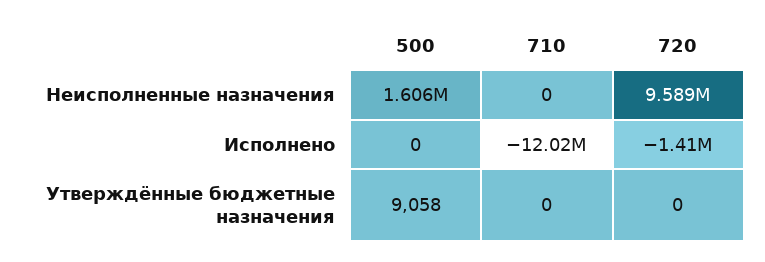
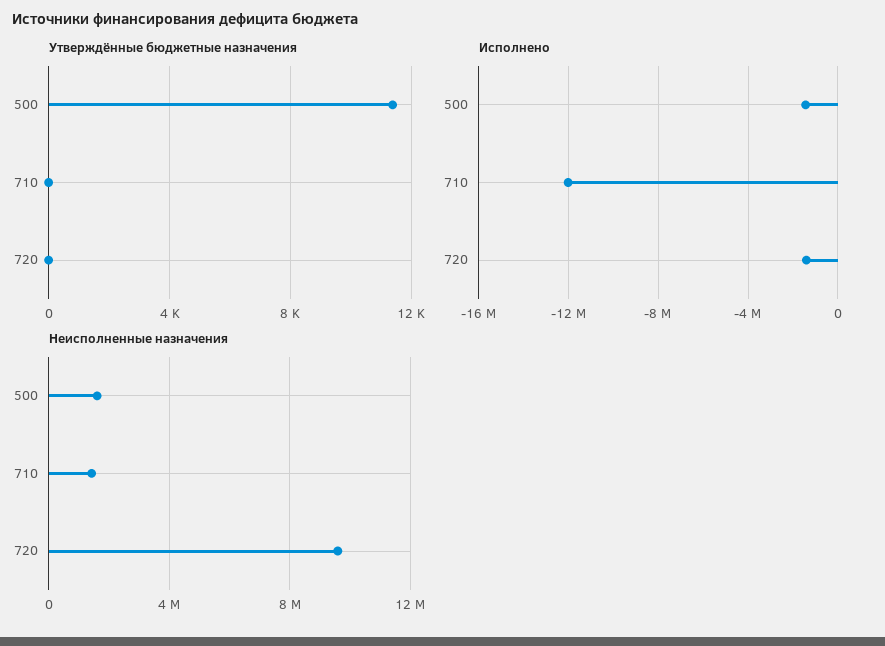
Неисполненные назначения, 710: 0 -> 1500000
Исполнено, 500: 0 -> -1500000
Утверждённые бюджетные назначения, 500: 9058 -> 11500

